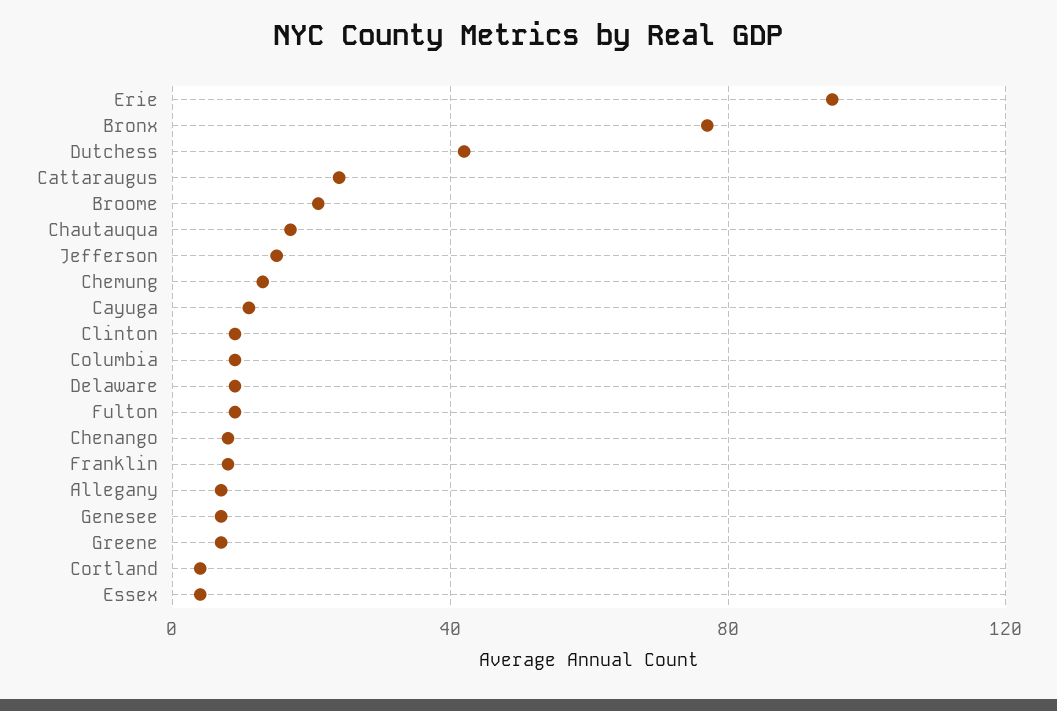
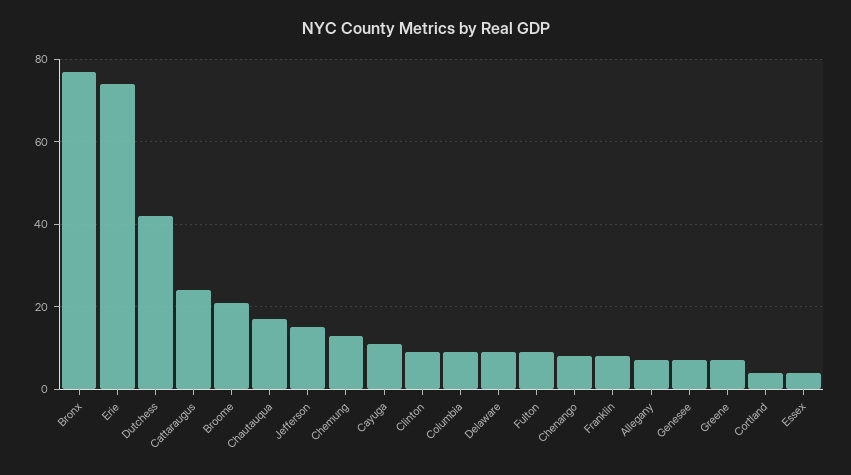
Erie: 95 -> 75

